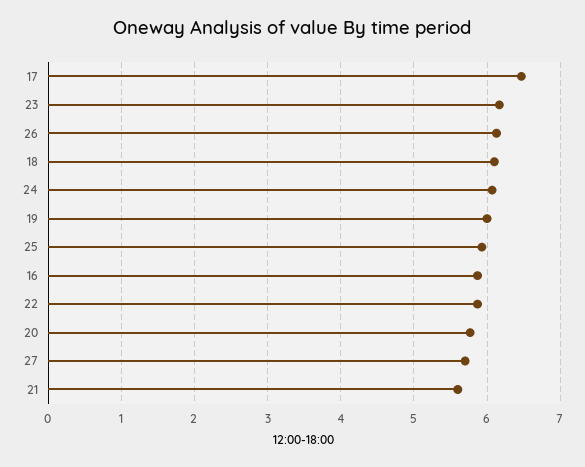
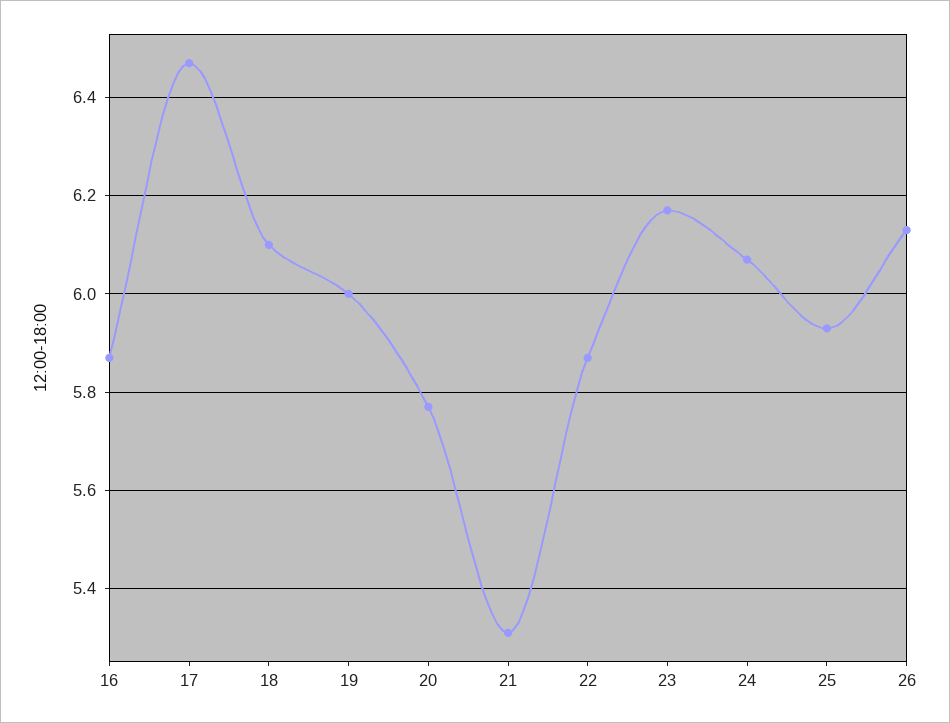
27: 5.7 -> none
21: 5.6 -> 5.3

